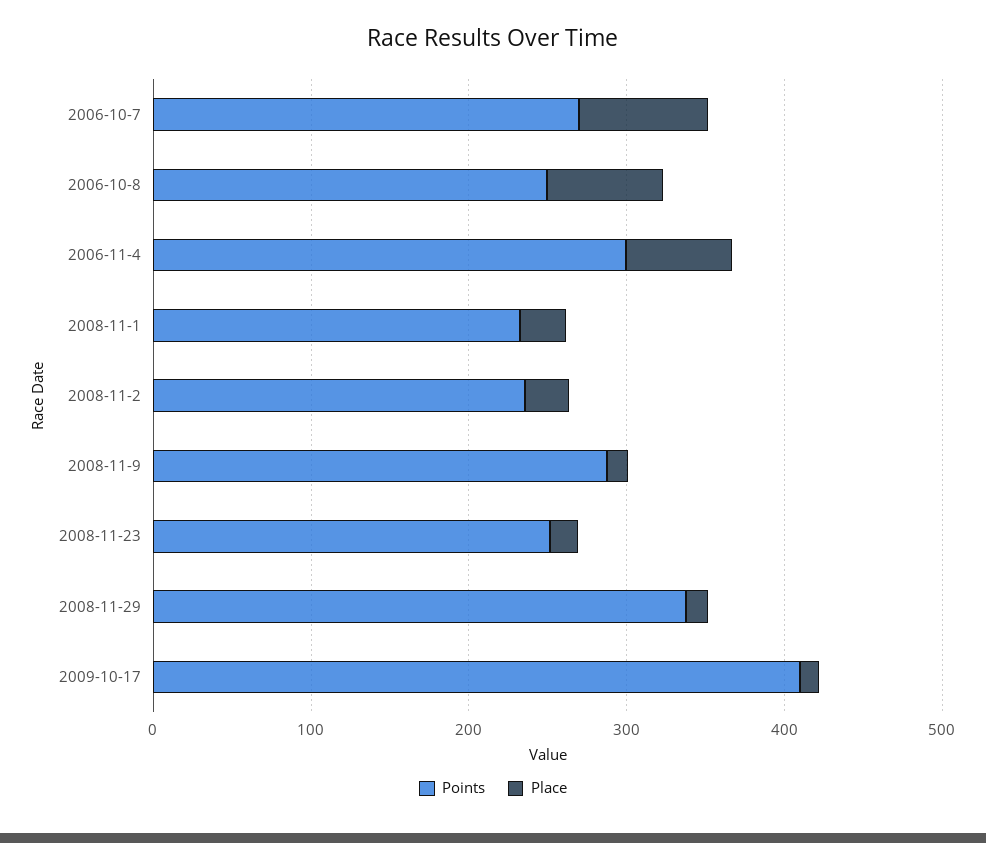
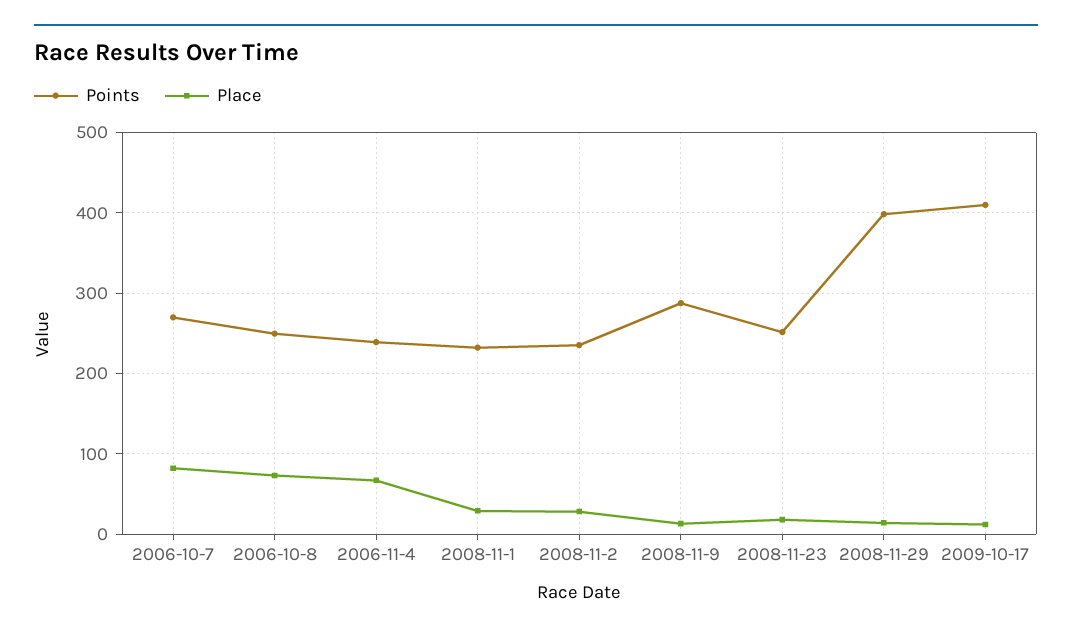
Points, 2006-11-4: 300 -> 240
Points, 2008-11-29: 340 -> 400

